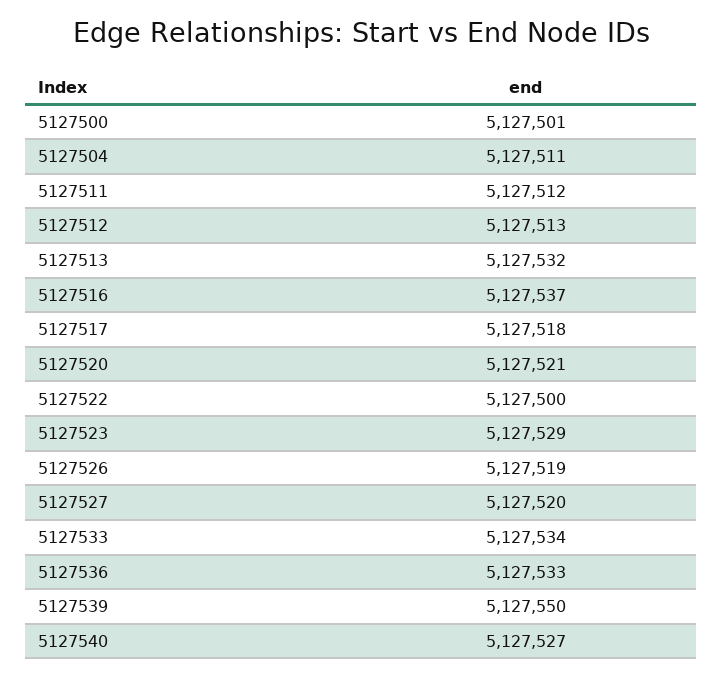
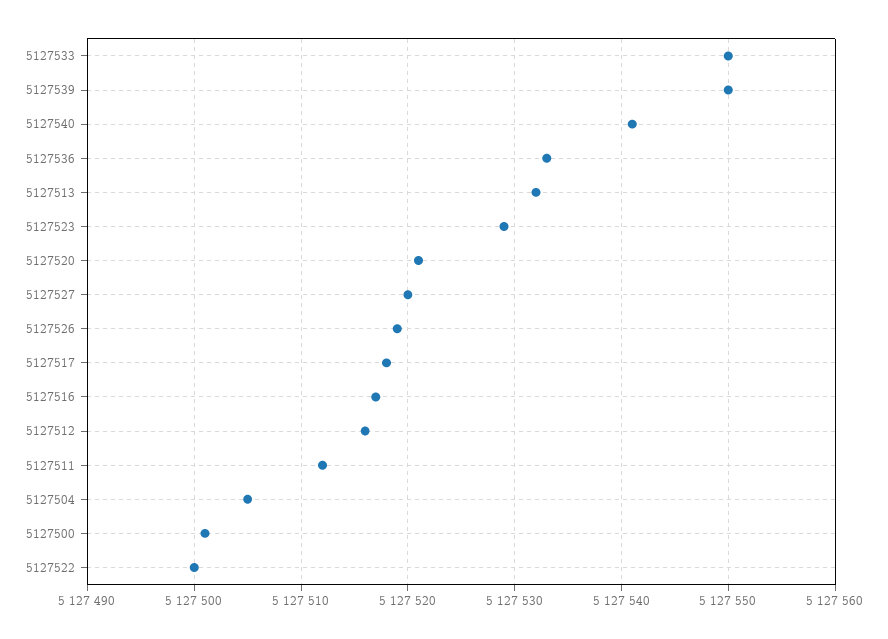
5127504: 5127511 -> 5127505
5127512: 5127513 -> 5127516
5127516: 5127537 -> 5127517
5127533: 5127534 -> 5127550
5127540: 5127527 -> 5127541

